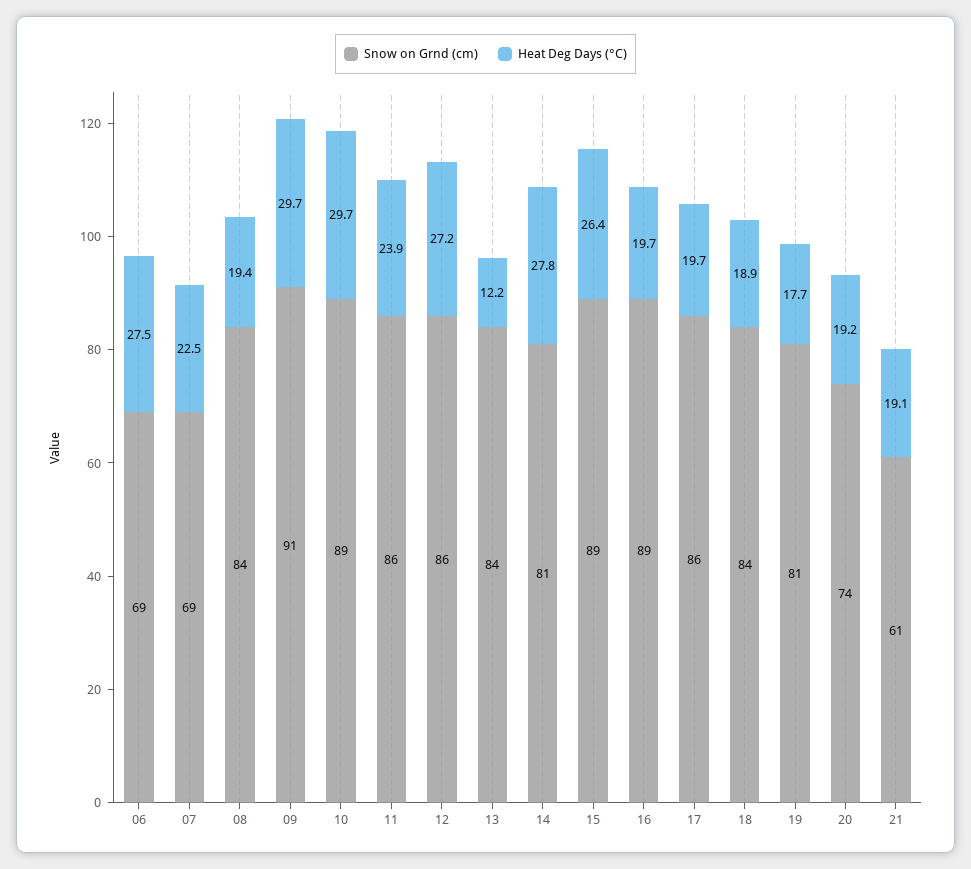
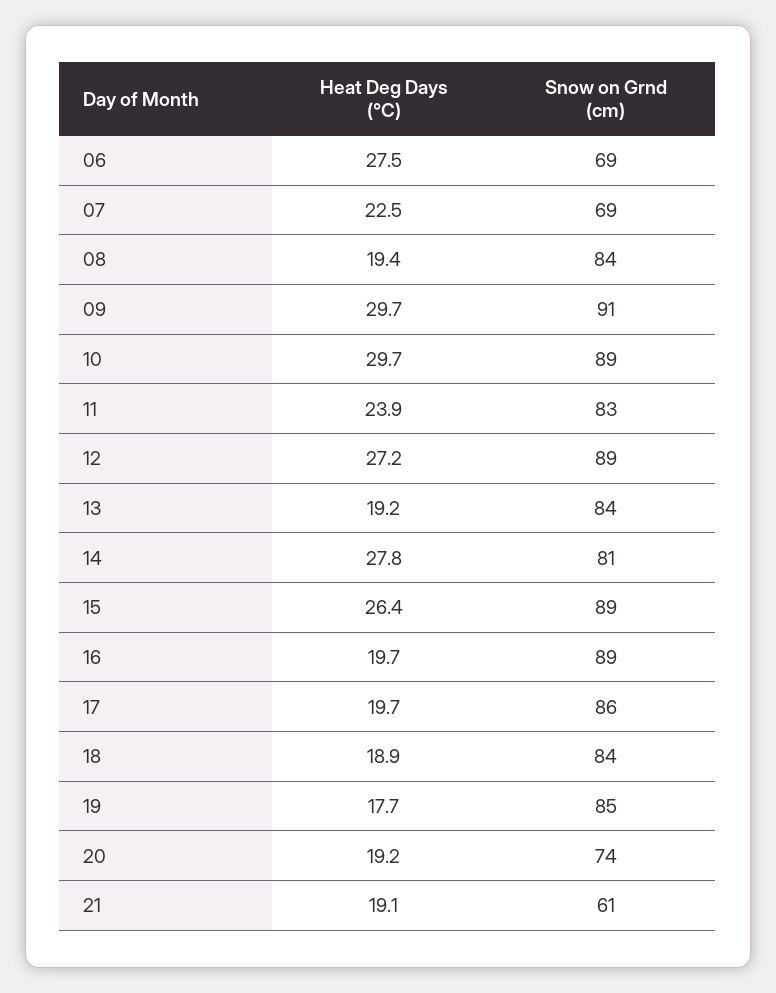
Snow on Grnd (cm), 11: 86 -> 83
Snow on Grnd (cm), 12: 86 -> 89
Heat Deg Days (°C), 13: 12.2 -> 19.2
Snow on Grnd (cm), 19: 81 -> 85

